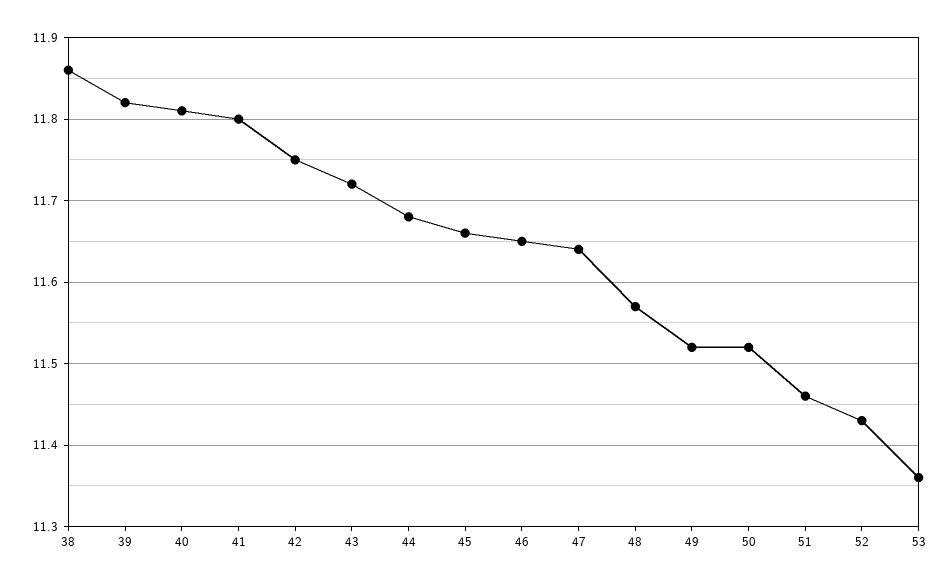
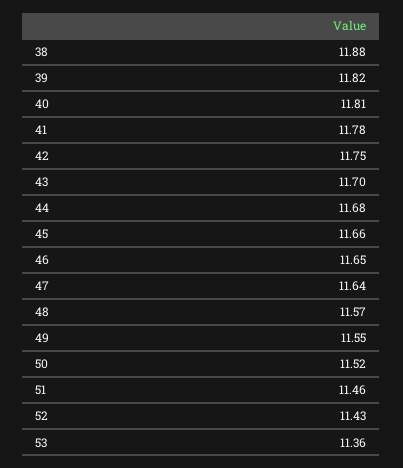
38: 11.86 -> 11.88
41: 11.8 -> 11.78
43: 11.72 -> 11.7
49: 11.52 -> 11.55

